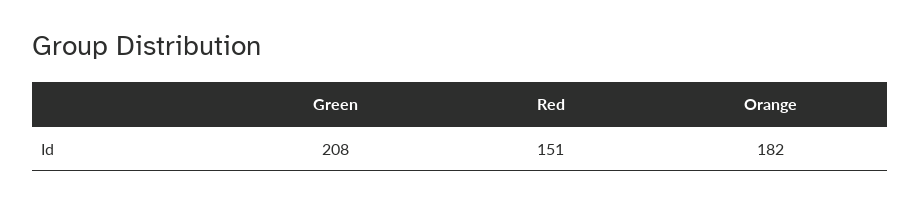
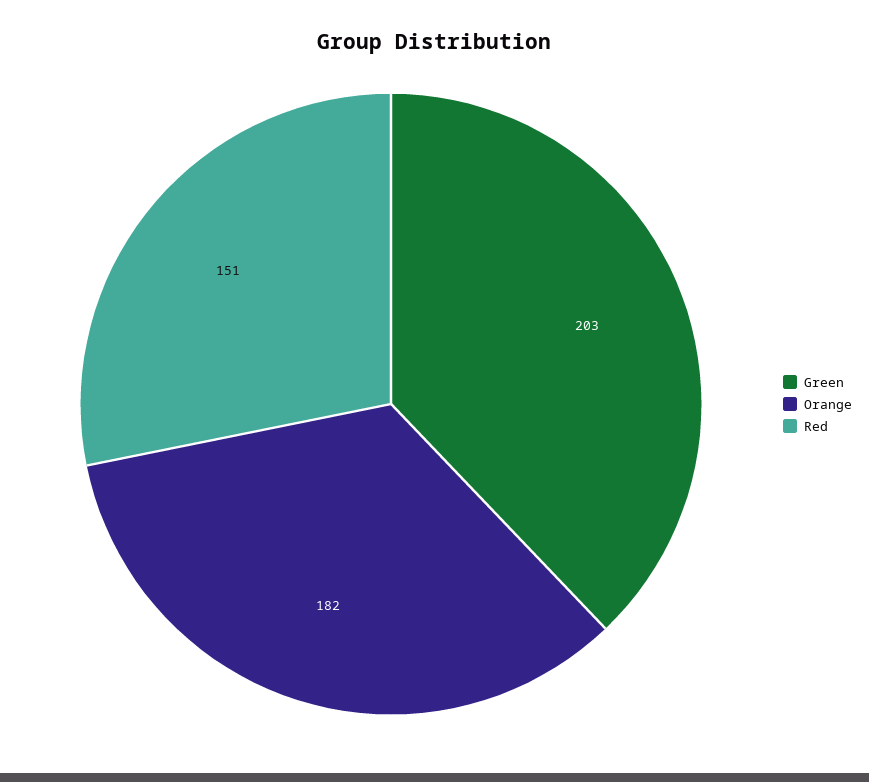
Green: 208 -> 203

